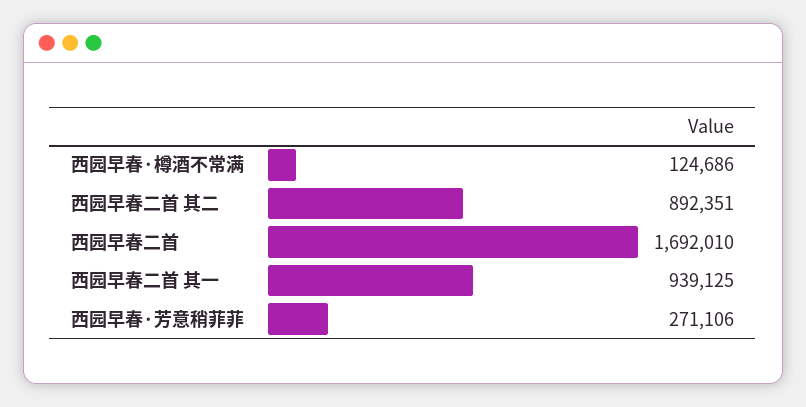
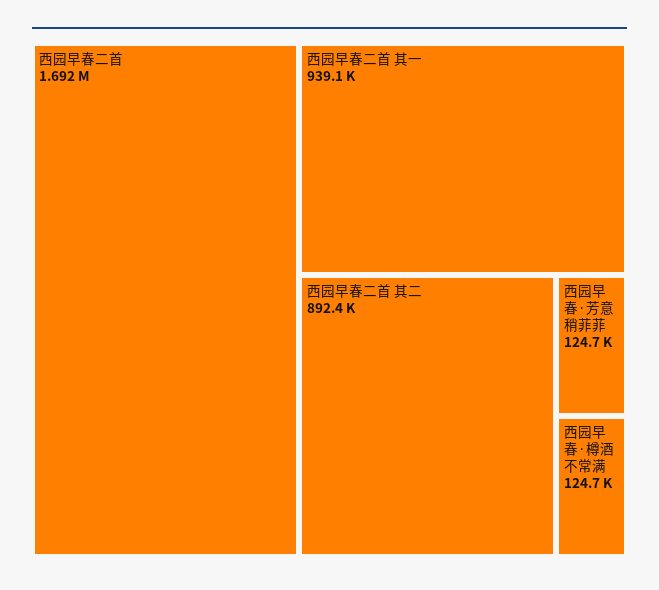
西园早春·芳意稍菲菲: 271106 -> 124700

